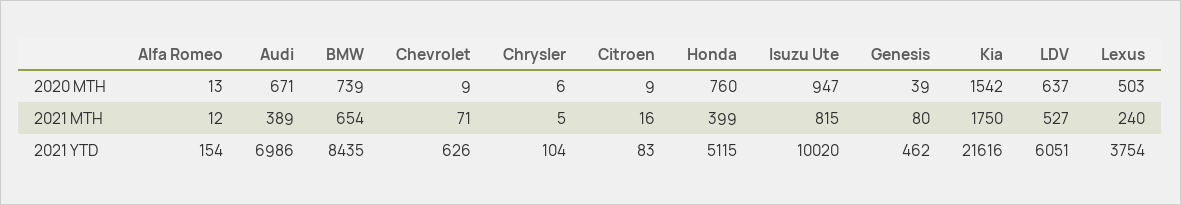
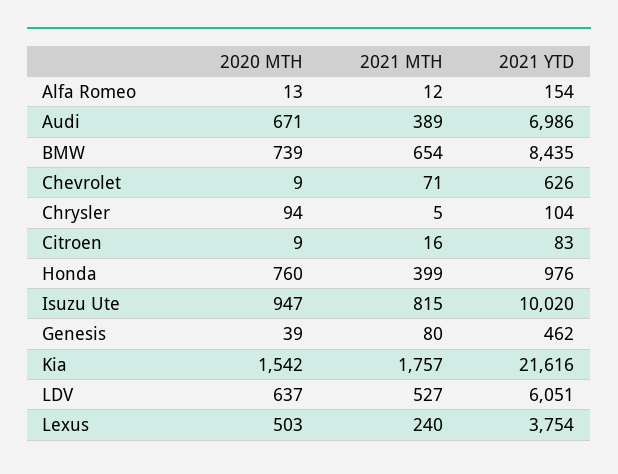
Chrysler, 2020 MTH: 6 -> 94
Kia, 2021 MTH: 1750 -> 1757
Honda, 2021 YTD: 5115 -> 976

